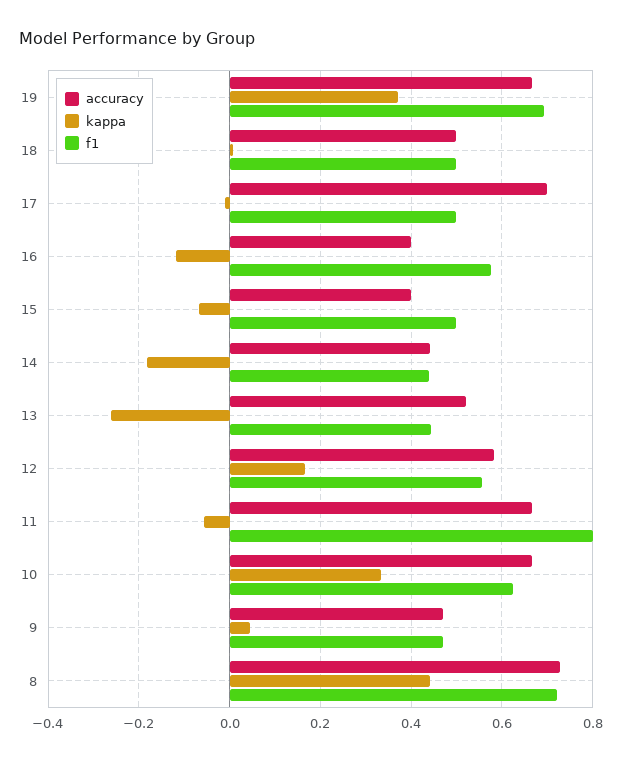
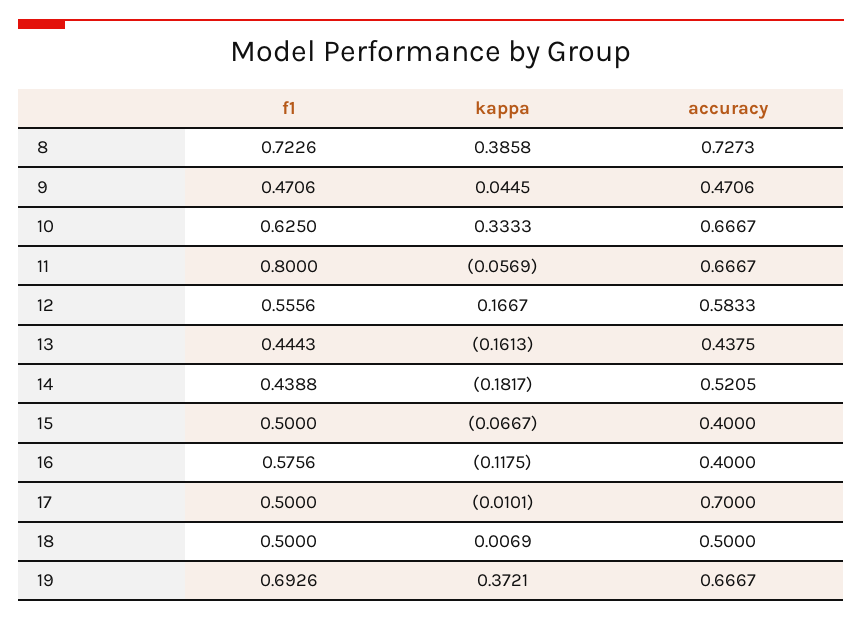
accuracy, 14: 0.44 -> 0.5205
accuracy, 13: 0.52 -> 0.4375
kappa, 13: -0.26 -> -0.1613
kappa, 8: 0.44 -> 0.3858

